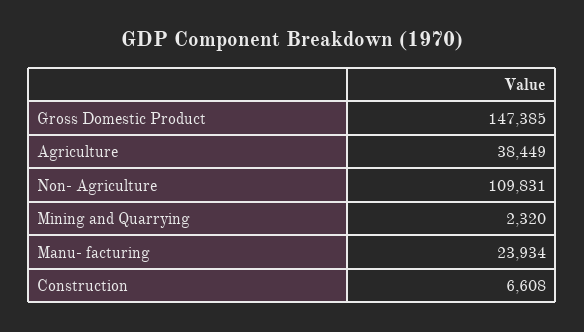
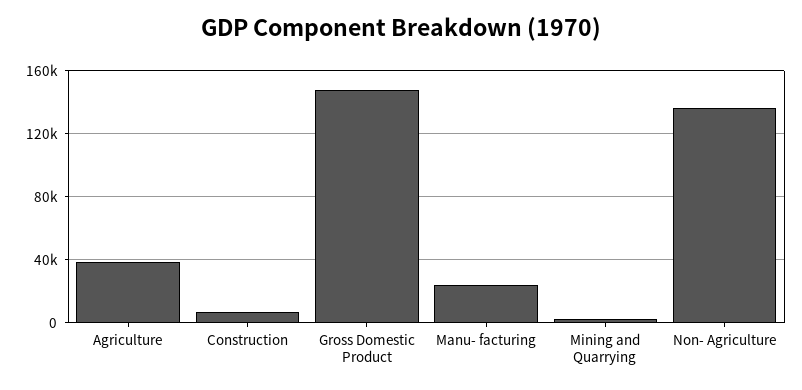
Non- Agriculture: 109831 -> 135000

